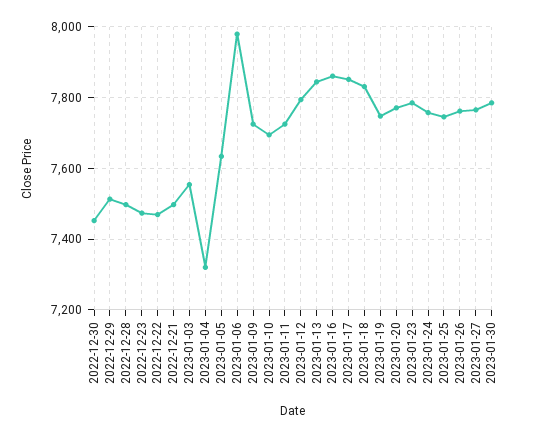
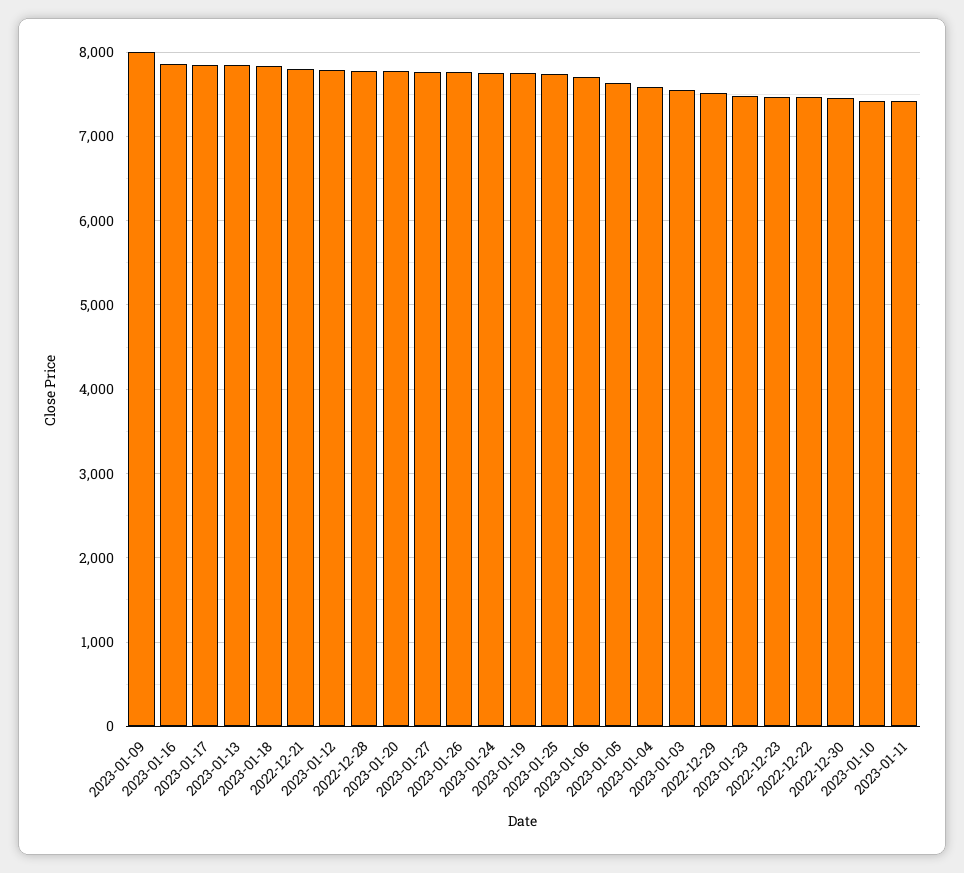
2022-12-28: 7500 -> 7800
2022-12-21: 7500 -> 7800
2023-01-04: 7320 -> 7600
2023-01-06: 7980 -> 7700
2023-01-09: 7720 -> 8000
2023-01-10: 7700 -> 7400
2023-01-11: 7720 -> 7400
2023-01-23: 7780 -> 7500
2023-01-30: 7780 -> none

